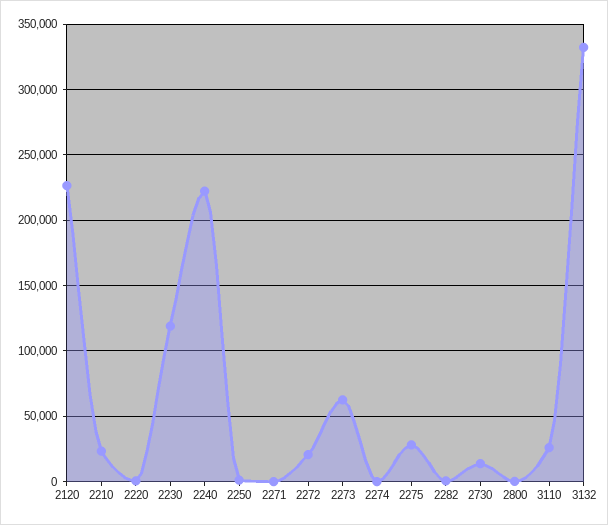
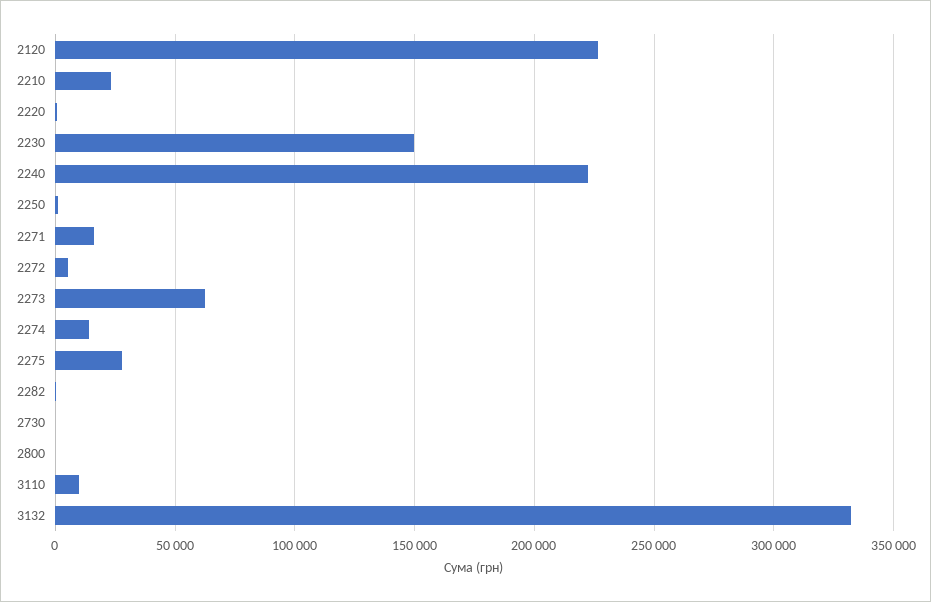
2230: 120000 -> 150000
2271: 0 -> 15000
2272: 20000 -> 5000
2274: 0 -> 15000
2730: 15000 -> 0
3110: 25000 -> 10000

